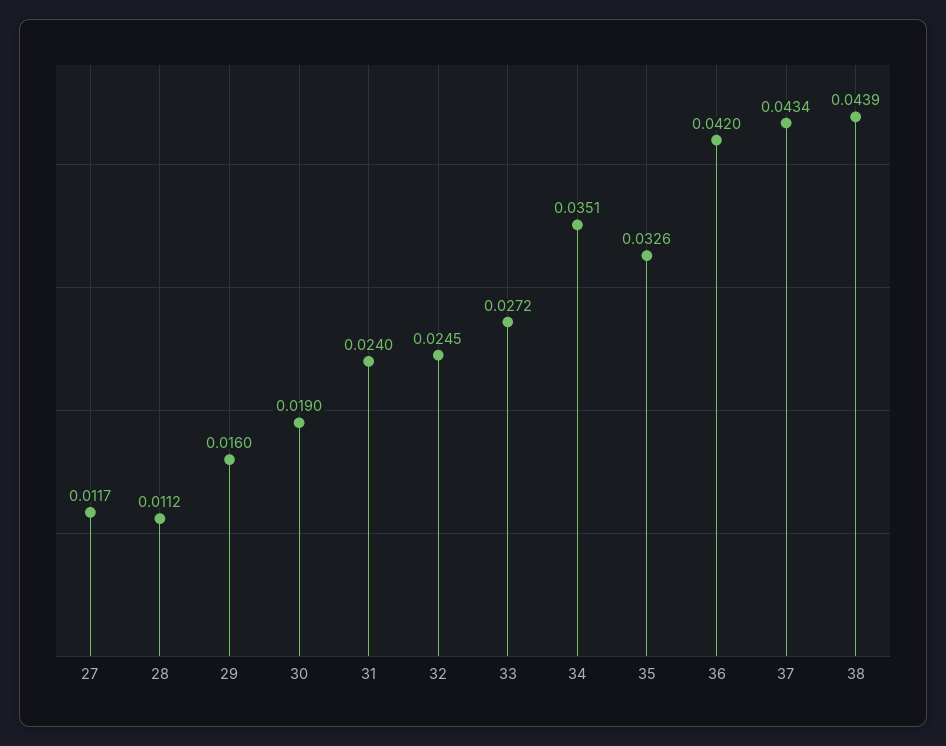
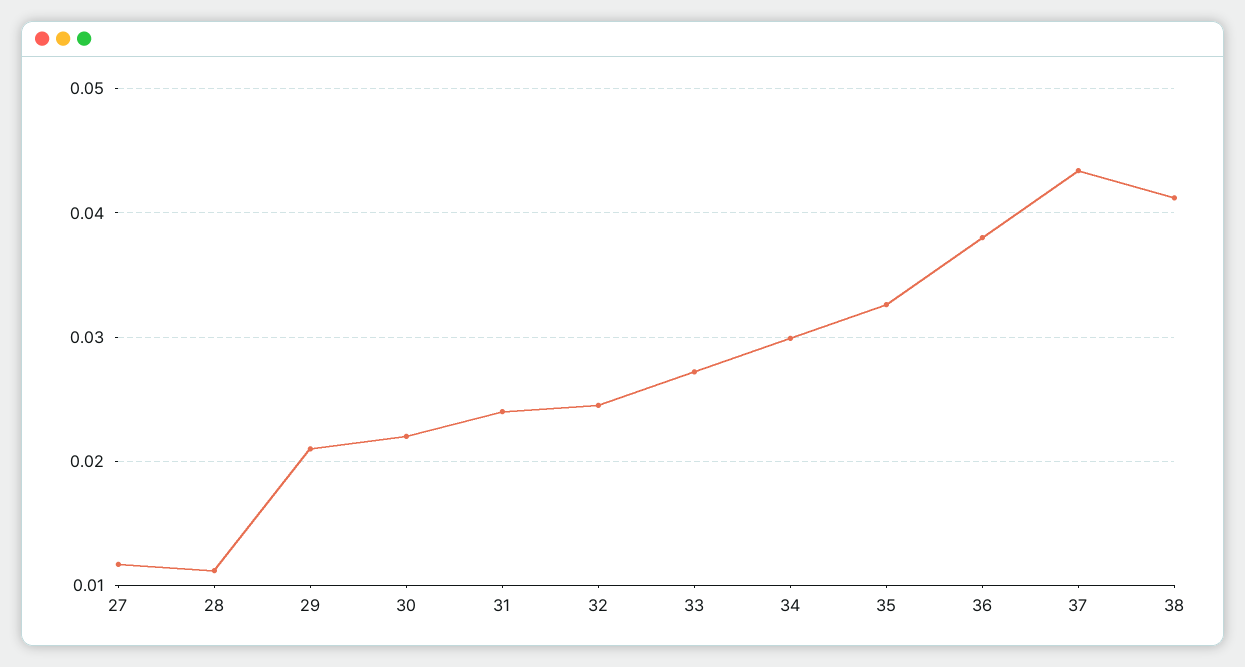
29: 0.016 -> 0.021
30: 0.019 -> 0.022
34: 0.0351 -> 0.03
36: 0.042 -> 0.038
38: 0.0439 -> 0.041

